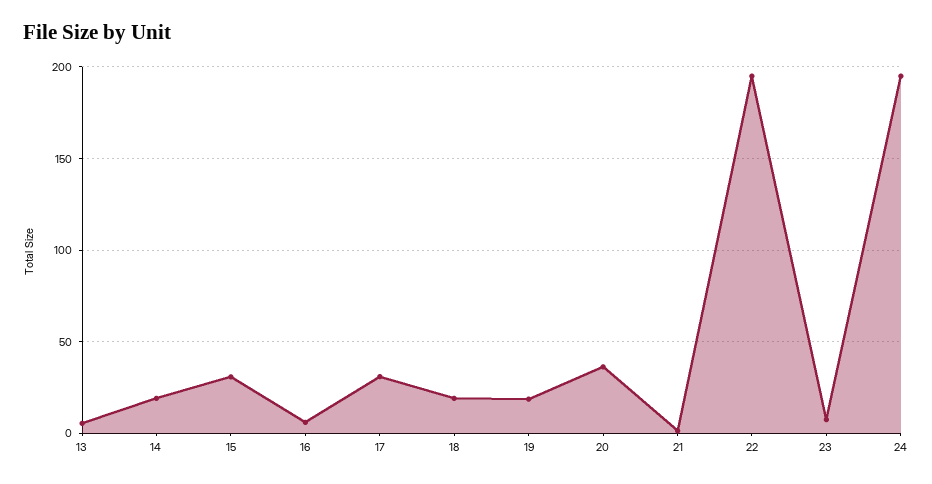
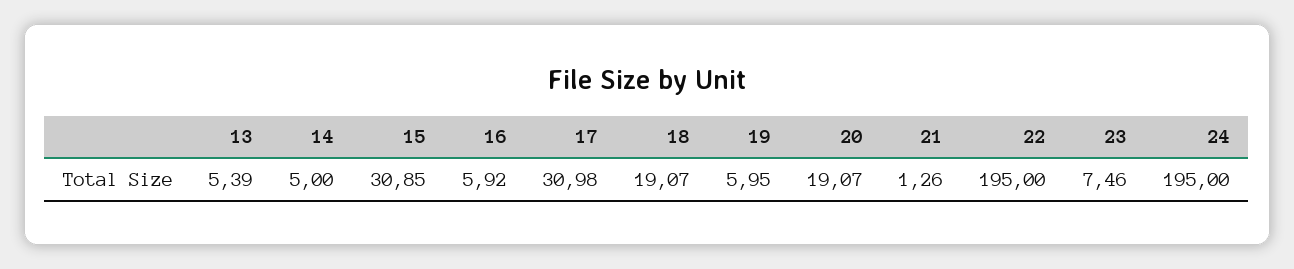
14: 20 -> 5
19: 20 -> 5.95
20: 35 -> 19.07

